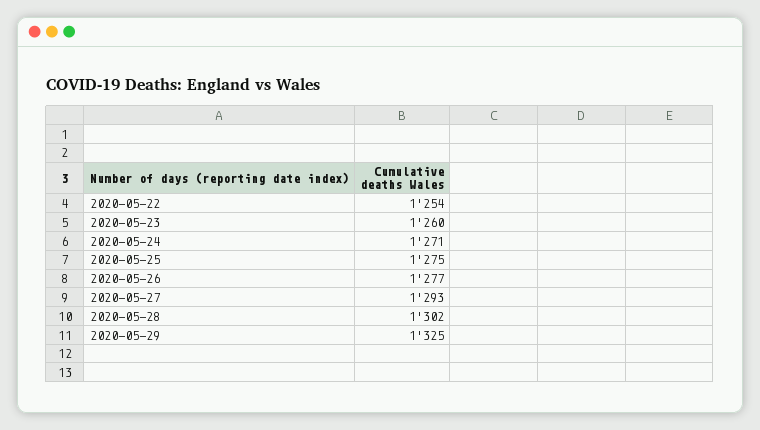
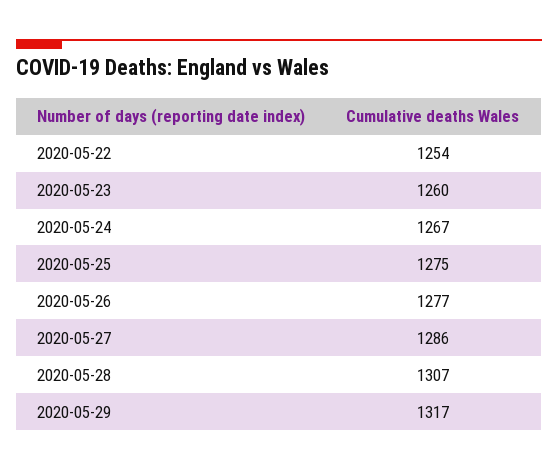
2020-05-24: 1271 -> 1267
2020-05-27: 1293 -> 1286
2020-05-28: 1302 -> 1307
2020-05-29: 1325 -> 1317

